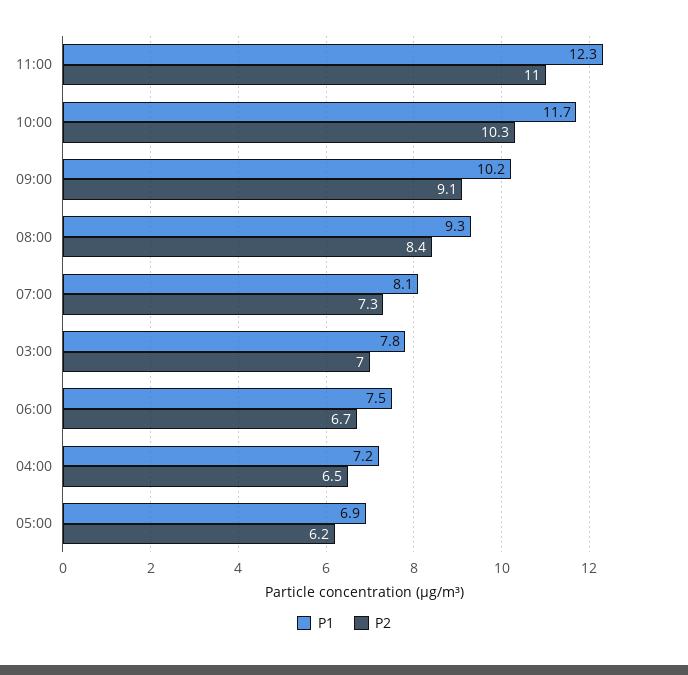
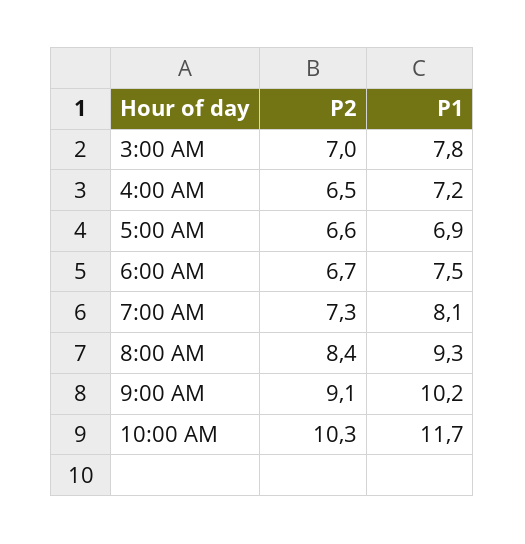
P1, 11:00: 12.3 -> none
P2, 11:00: 11 -> none
P2, 05:00: 6.2 -> 6.6

